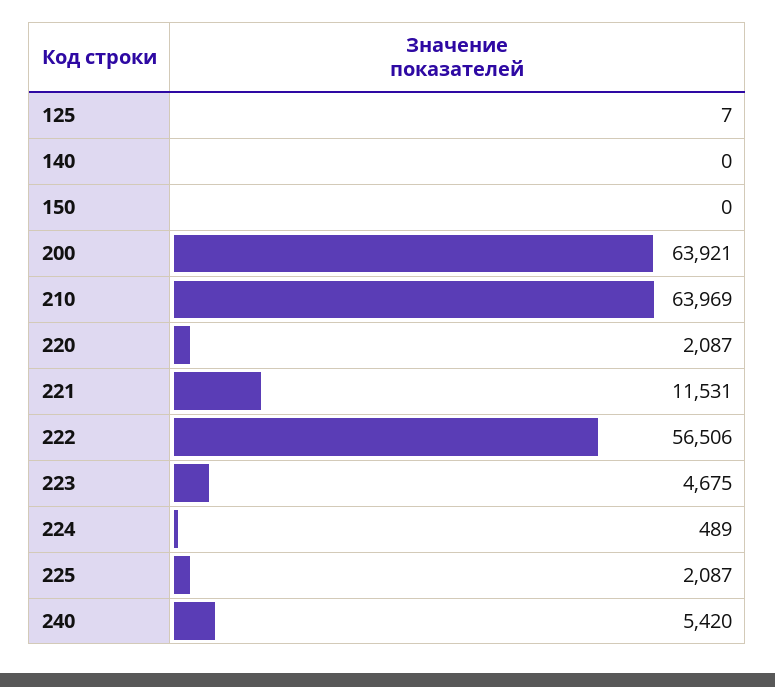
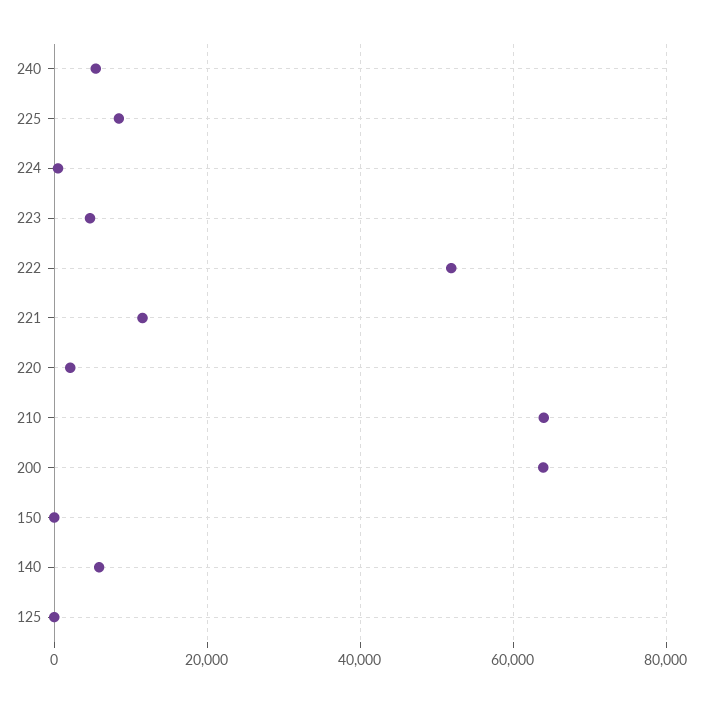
140: 0 -> 6000
222: 56506 -> 52000
225: 2087 -> 8000

